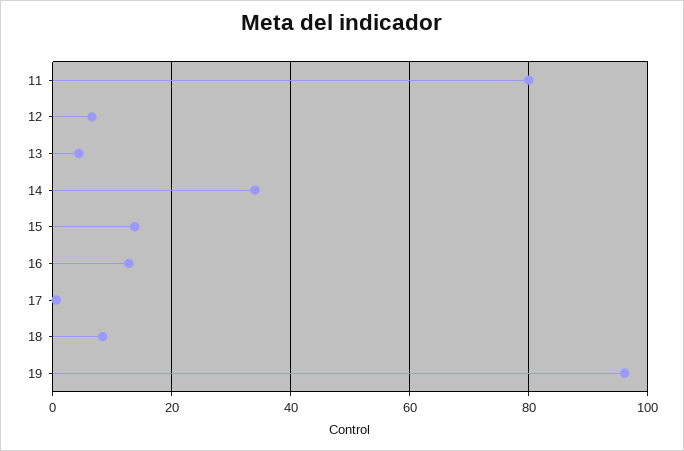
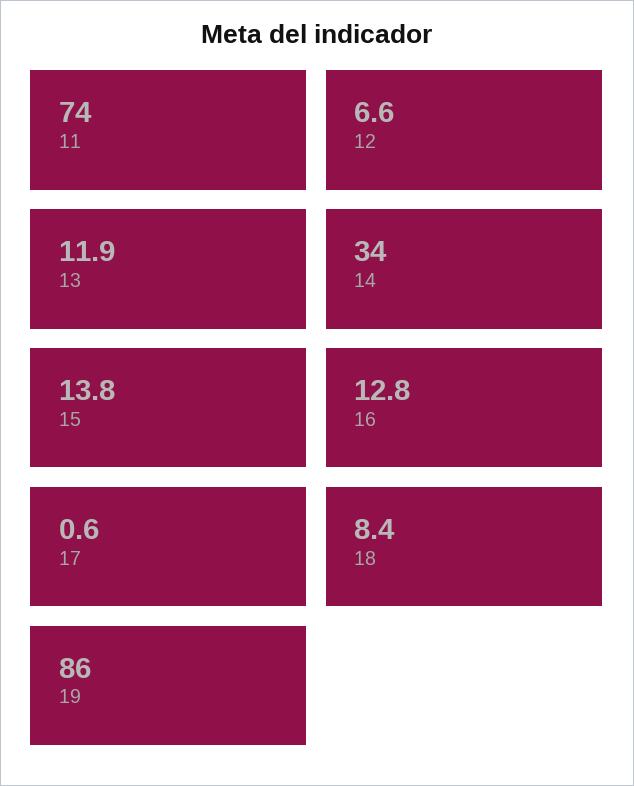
11: 80 -> 74
13: 4 -> 11.9
19: 96 -> 86

